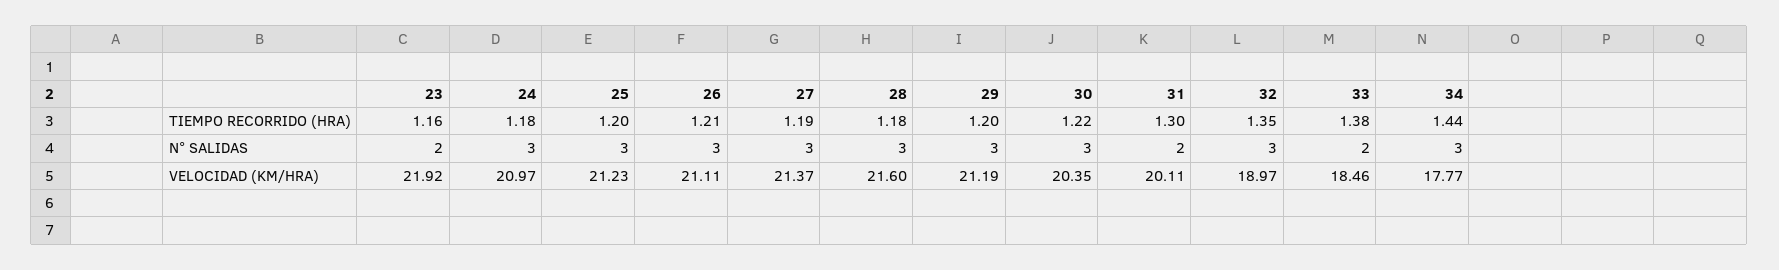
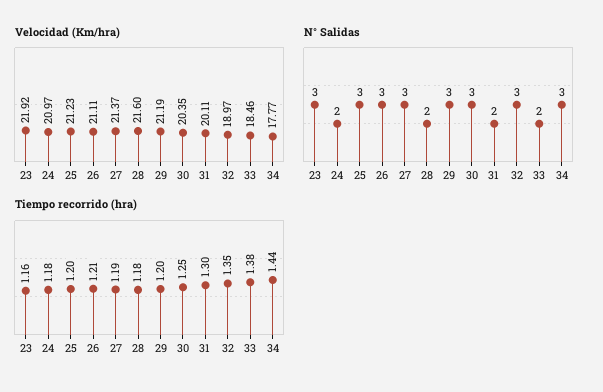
TIEMPO RECORRIDO (HRA), 30: 1.22 -> 1.25
N° SALIDAS, 23: 2 -> 3
N° SALIDAS, 24: 3 -> 2
N° SALIDAS, 28: 3 -> 2

